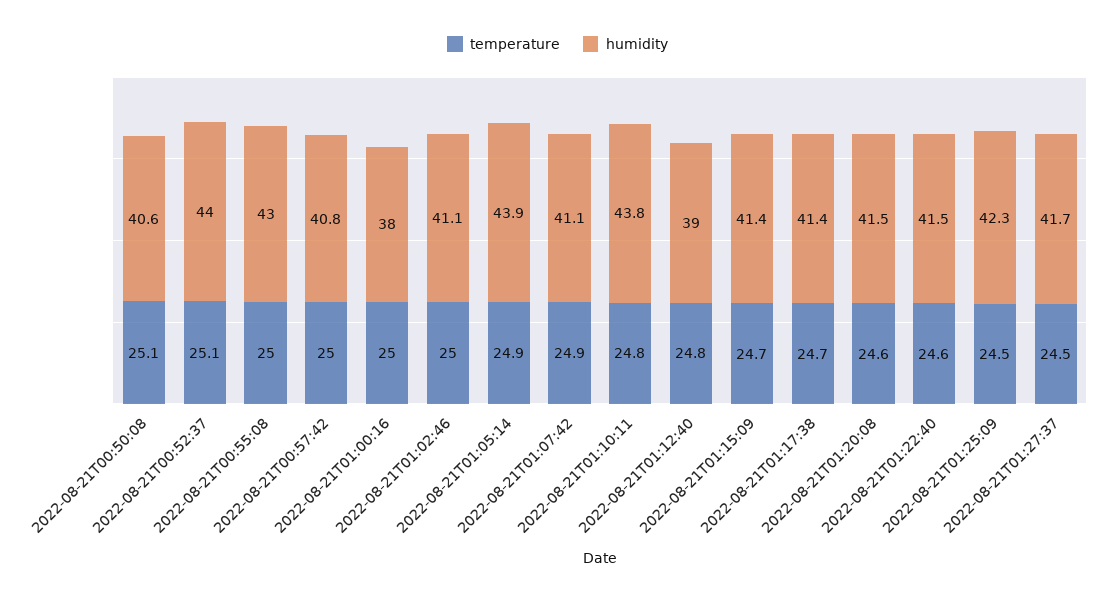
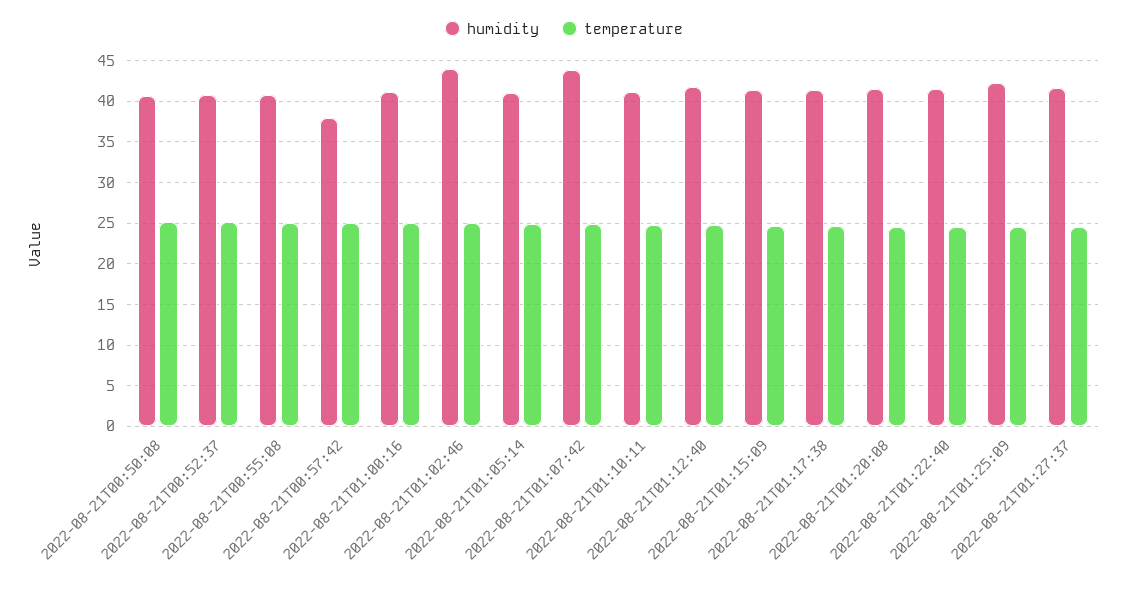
humidity, 2022-08-21T00:52:37: 44 -> 41
humidity, 2022-08-21T00:55:08: 43 -> 41
humidity, 2022-08-21T00:57:42: 40.8 -> 38
humidity, 2022-08-21T01:00:16: 38 -> 41
humidity, 2022-08-21T01:02:46: 41.1 -> 44
humidity, 2022-08-21T01:05:14: 43.9 -> 41
humidity, 2022-08-21T01:07:42: 41.1 -> 44
humidity, 2022-08-21T01:10:11: 43.8 -> 41
humidity, 2022-08-21T01:12:40: 39 -> 42

